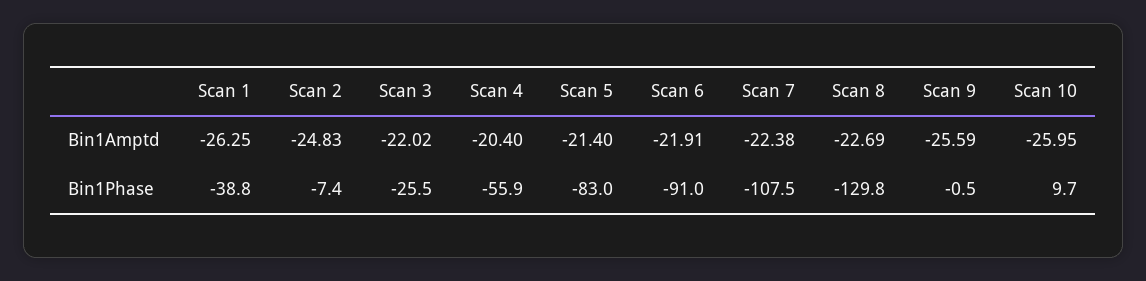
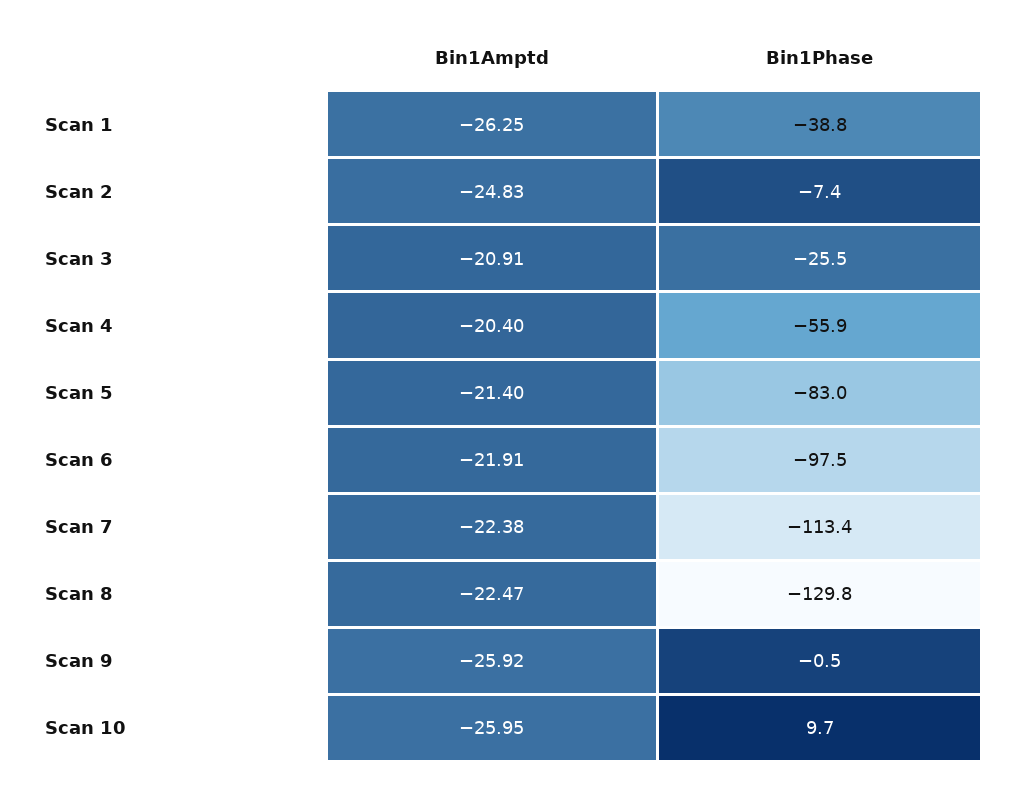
Scan 3, Bin1Amptd: -22.02 -> -20.91
Scan 8, Bin1Amptd: -22.69 -> -22.47
Scan 9, Bin1Amptd: -25.59 -> -25.92
Scan 6, Bin1Phase: -91 -> -97.5
Scan 7, Bin1Phase: -107.5 -> -113.4

